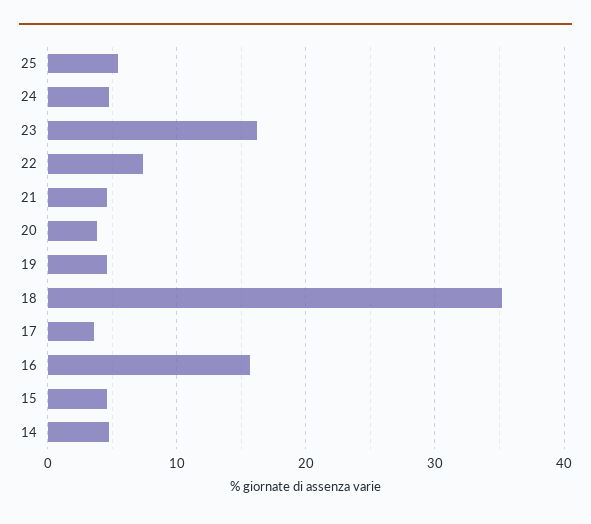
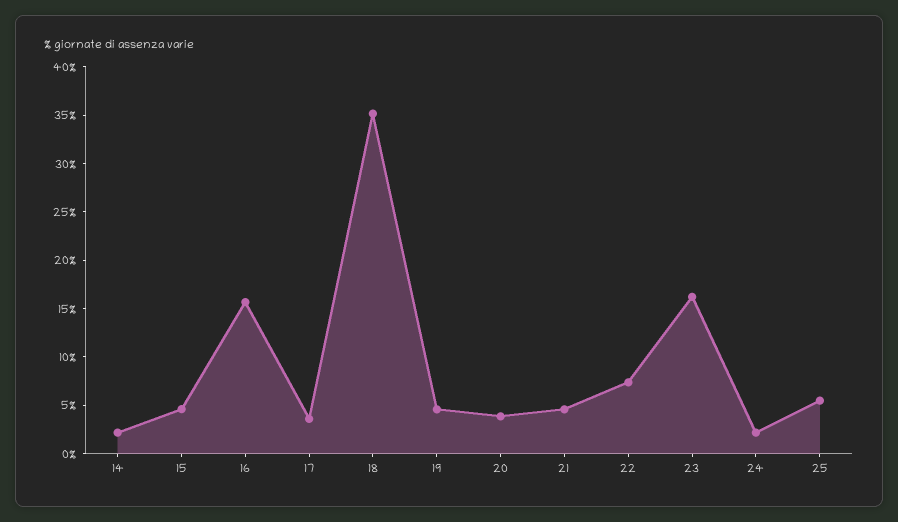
24: 5 -> 2
14: 5 -> 2

